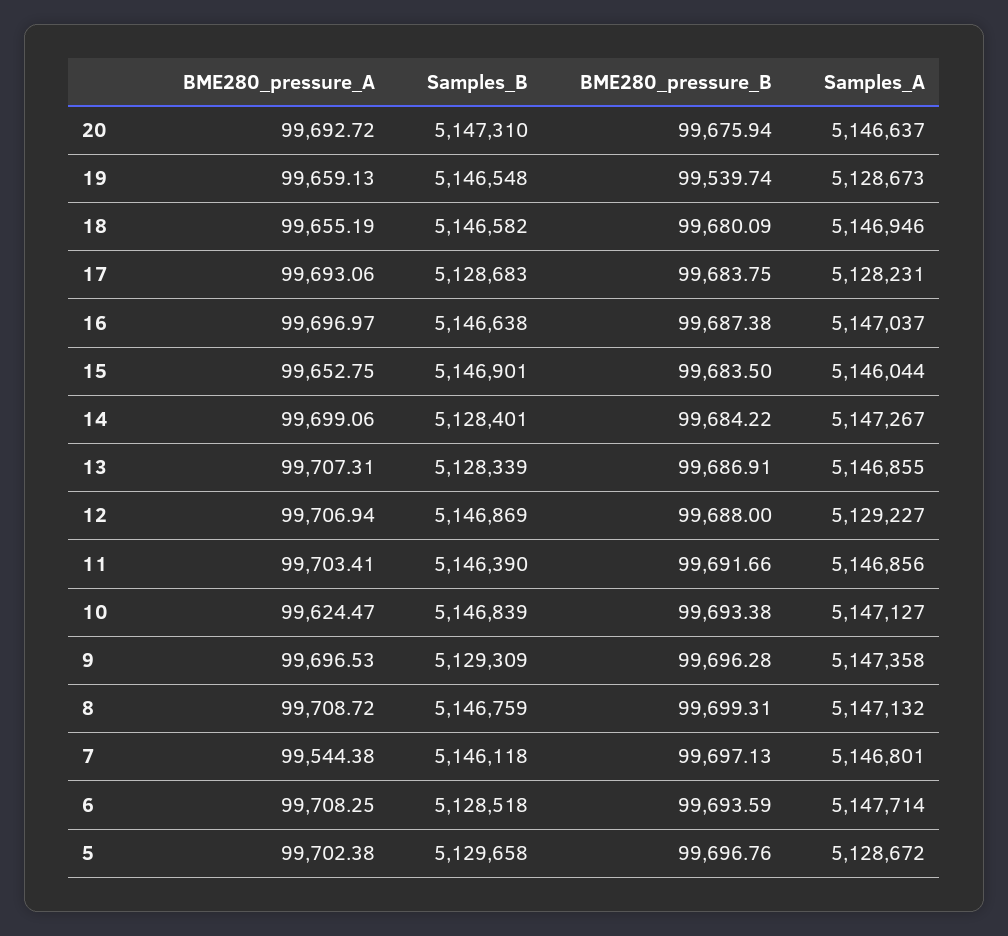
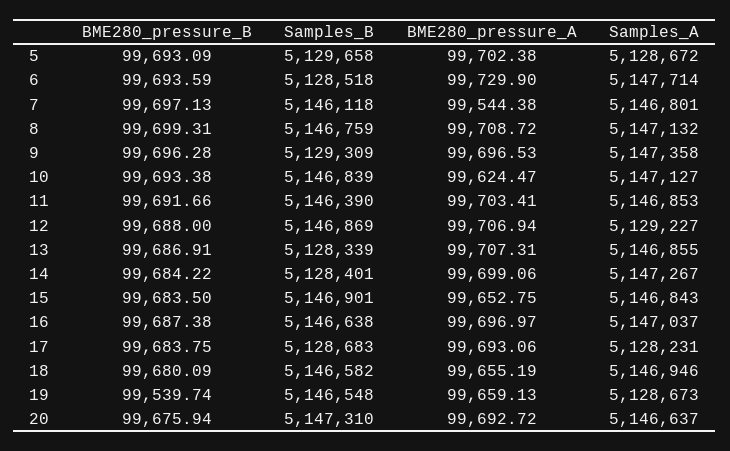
Samples_A, 15: 5146044 -> 5146843
Samples_A, 11: 5146856 -> 5146853
BME280_pressure_A, 6: 99708.25 -> 99729.9
BME280_pressure_B, 5: 99696.76 -> 99693.09

